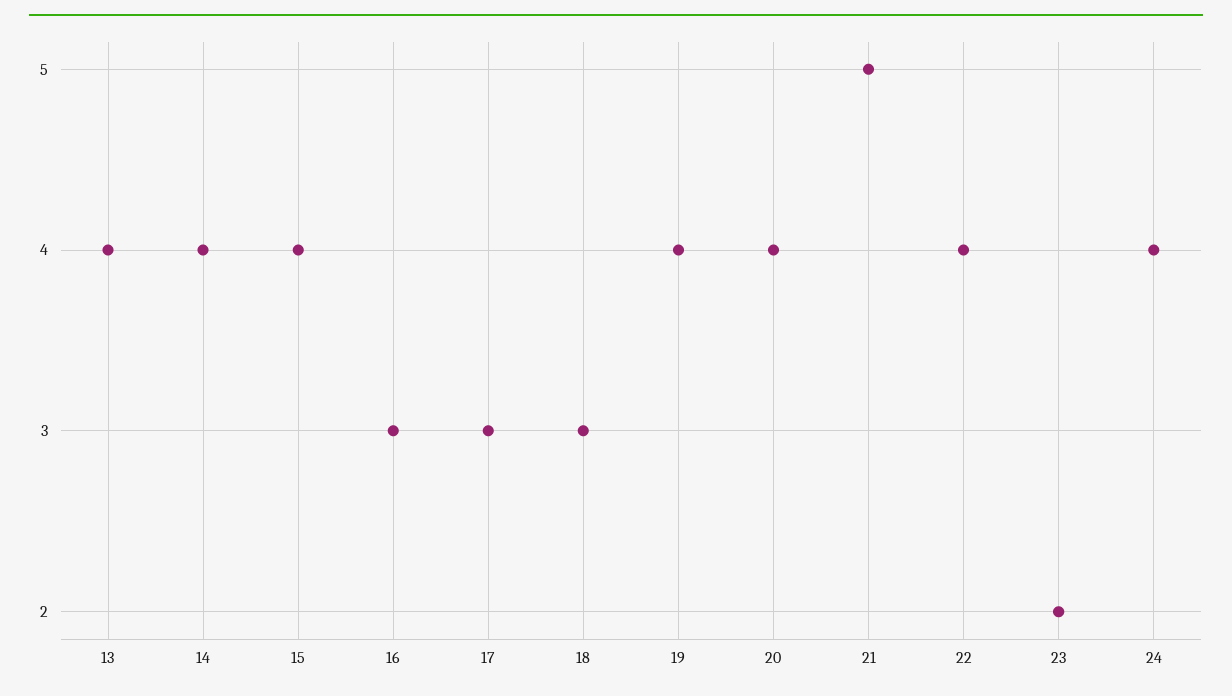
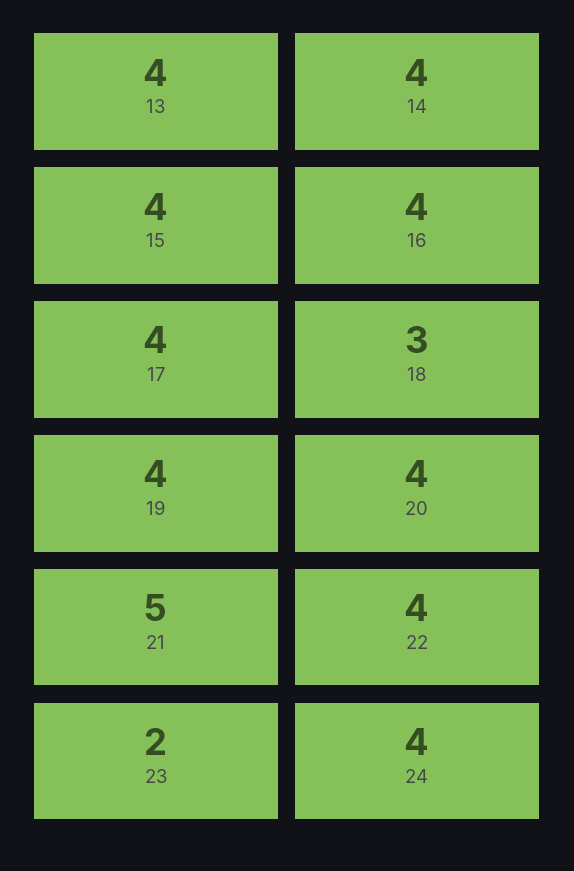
16: 3 -> 4
17: 3 -> 4

